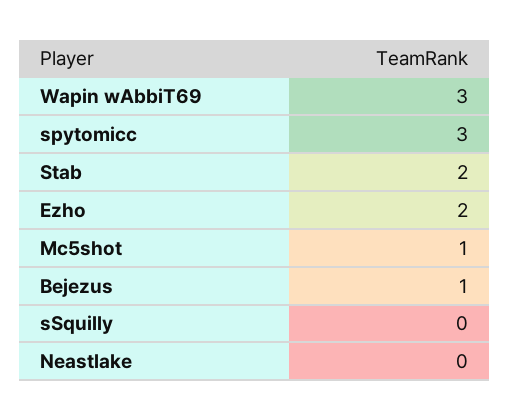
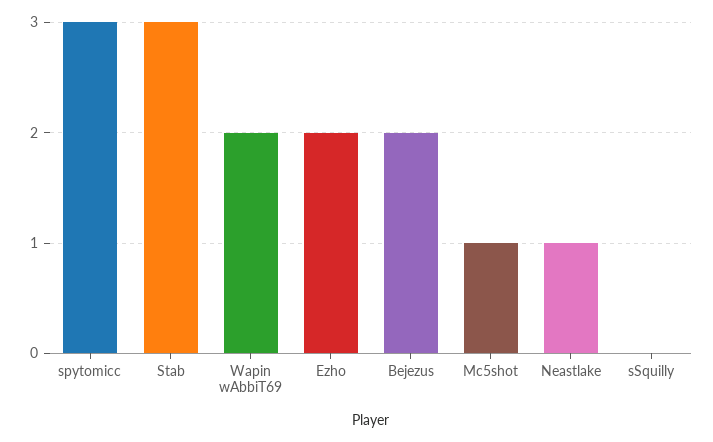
Wapin wAbbiT69: 3 -> 2
Stab: 2 -> 3
Bejezus: 1 -> 2
Neastlake: 0 -> 1

